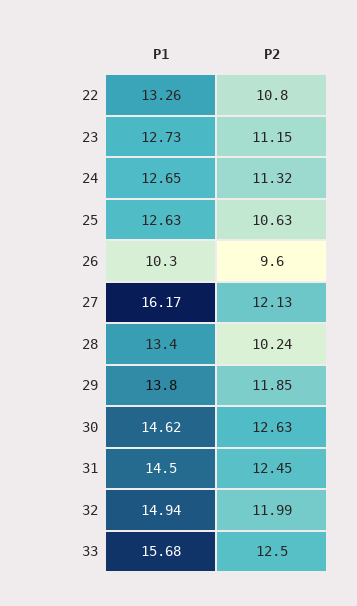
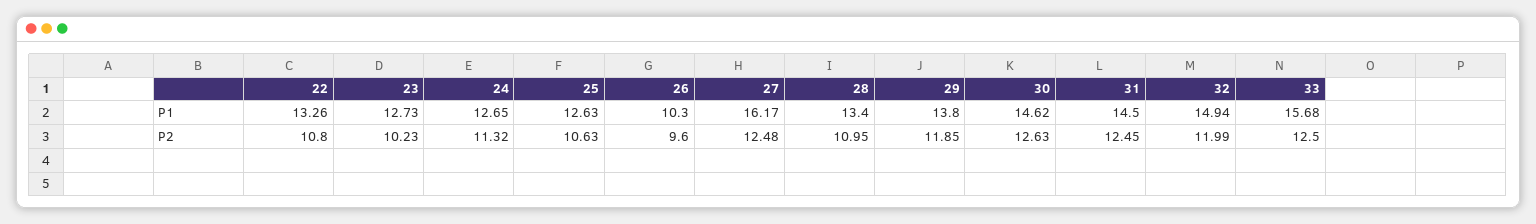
P2, 23: 11.15 -> 10.23
P2, 27: 12.13 -> 12.48
P2, 28: 10.24 -> 10.95

